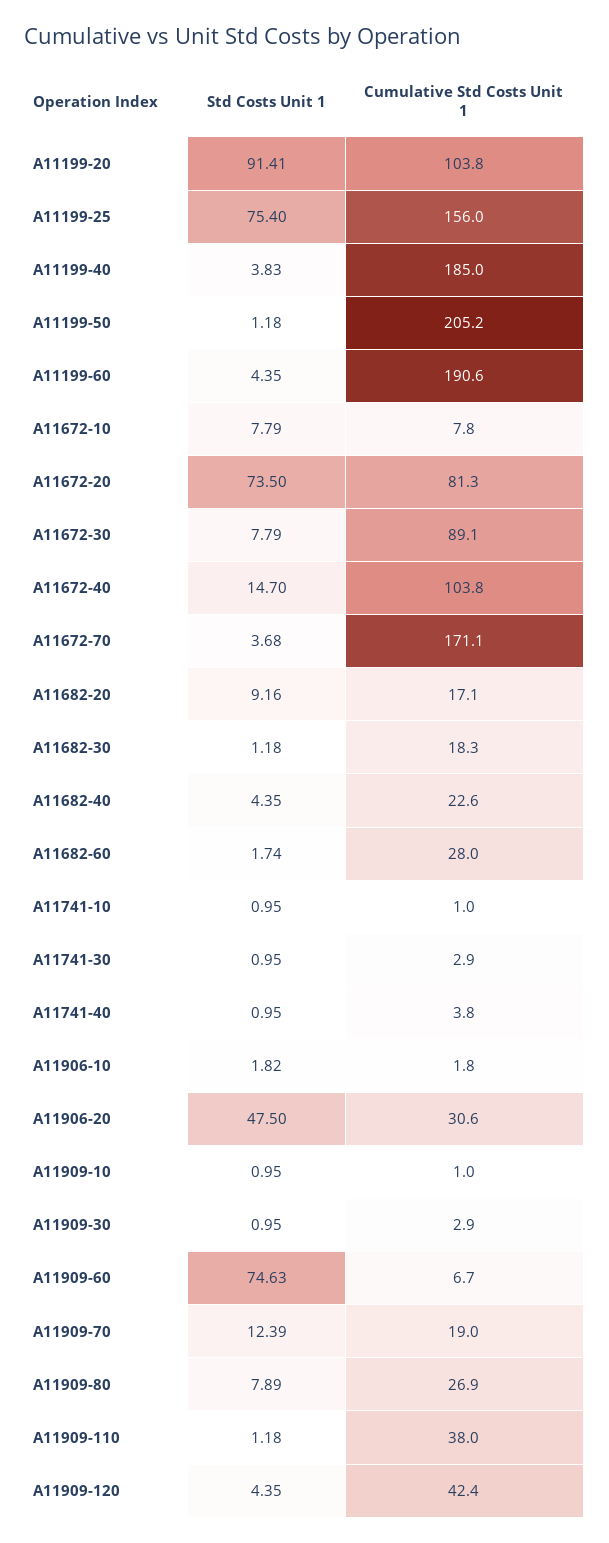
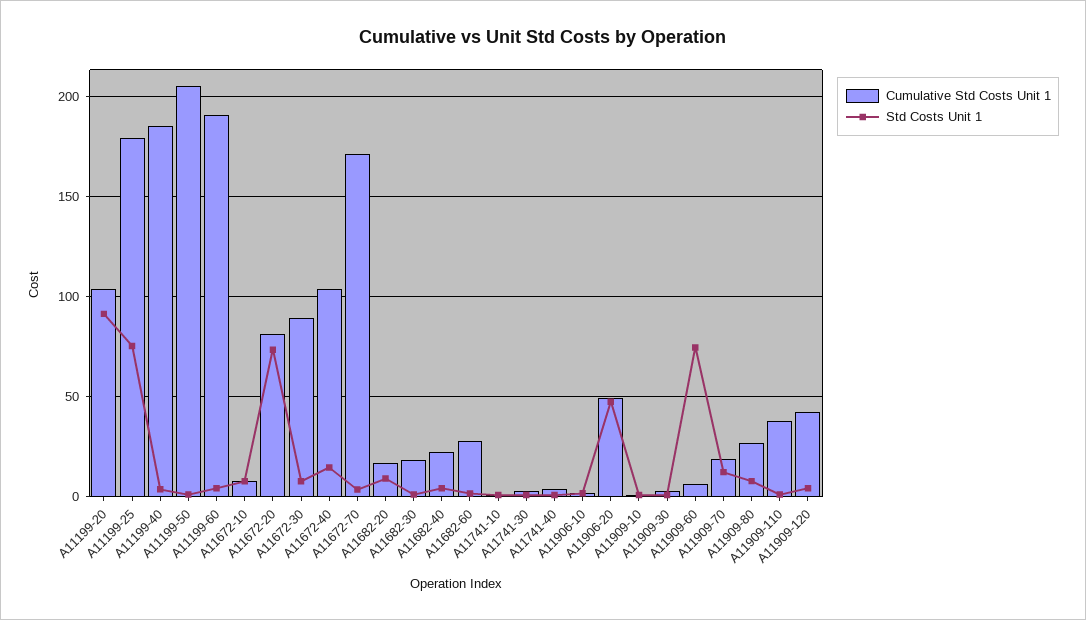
Cumulative Std Costs Unit 1, A11199-25: 156 -> 180
Cumulative Std Costs Unit 1, A11906-20: 30.6 -> 50

